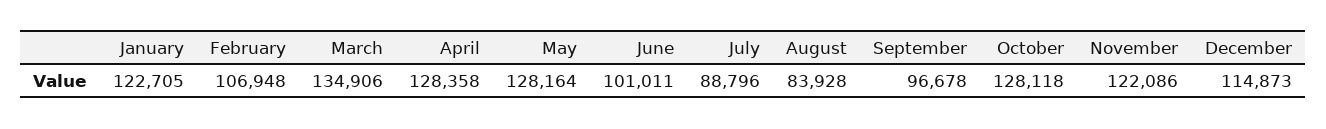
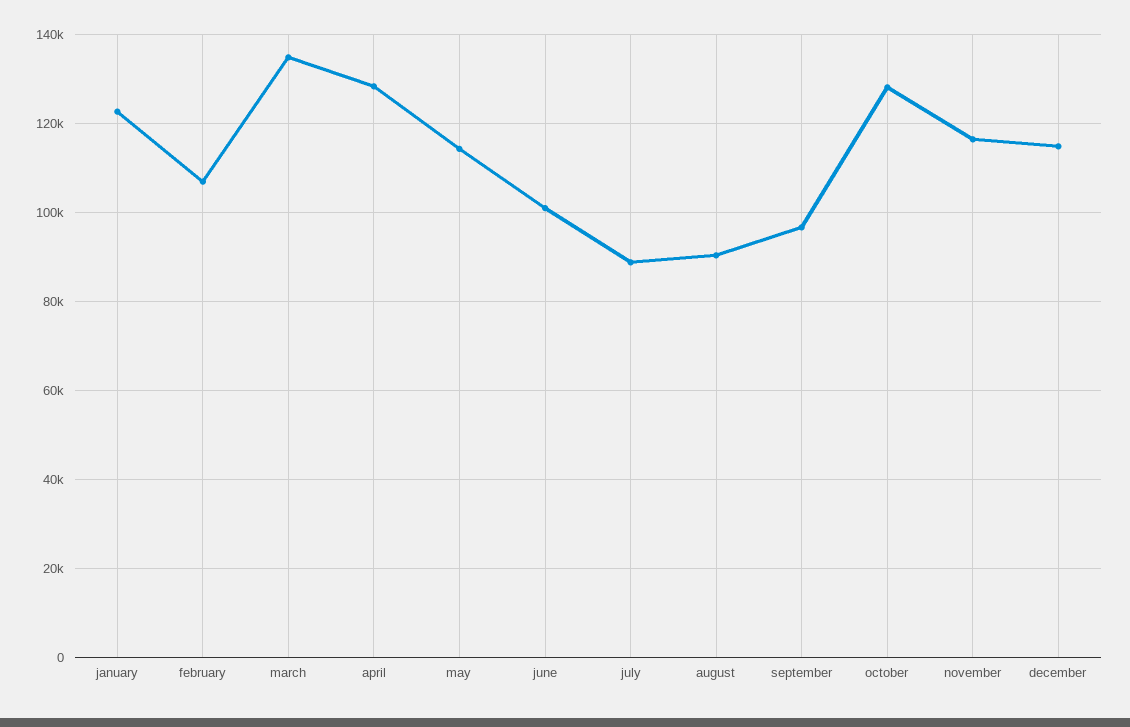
May: 128164 -> 114000
August: 83928 -> 90000
November: 122086 -> 116000

